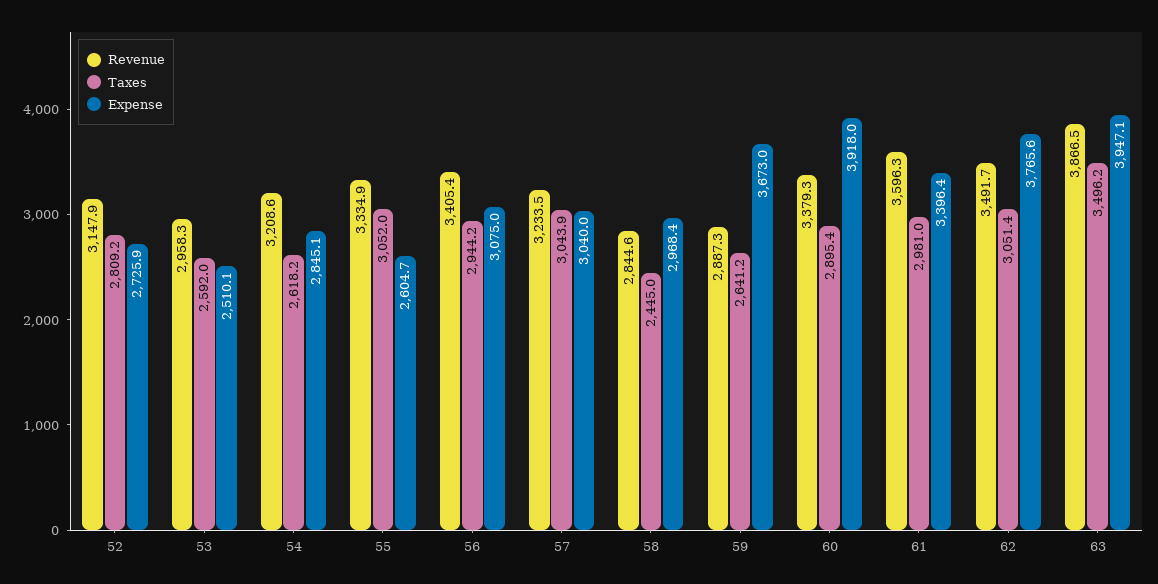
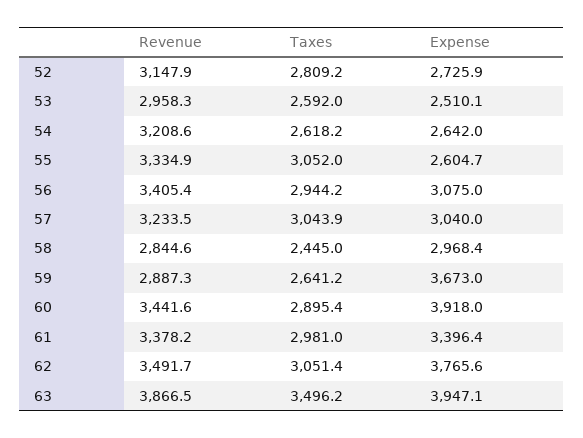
Expense, 54: 2845.1 -> 2642
Revenue, 60: 3379.3 -> 3441.6
Revenue, 61: 3596.3 -> 3378.2

